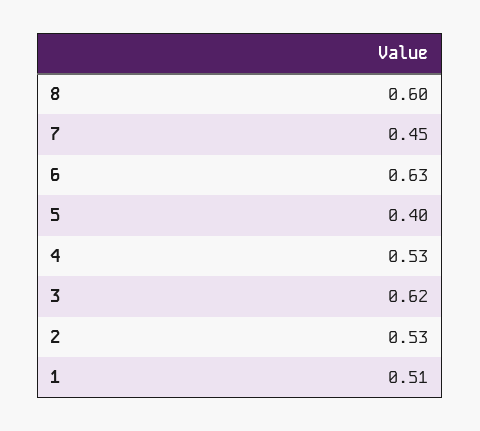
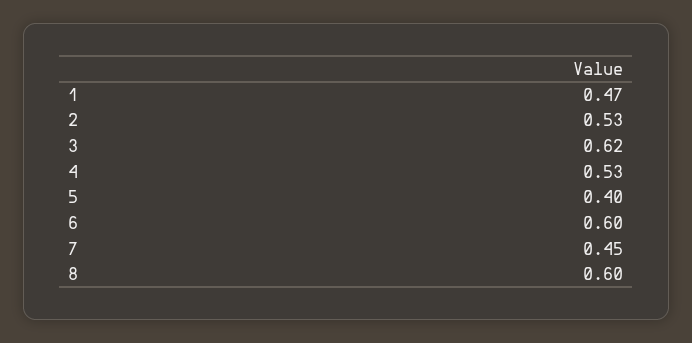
6: 0.63 -> 0.6
1: 0.51 -> 0.47

